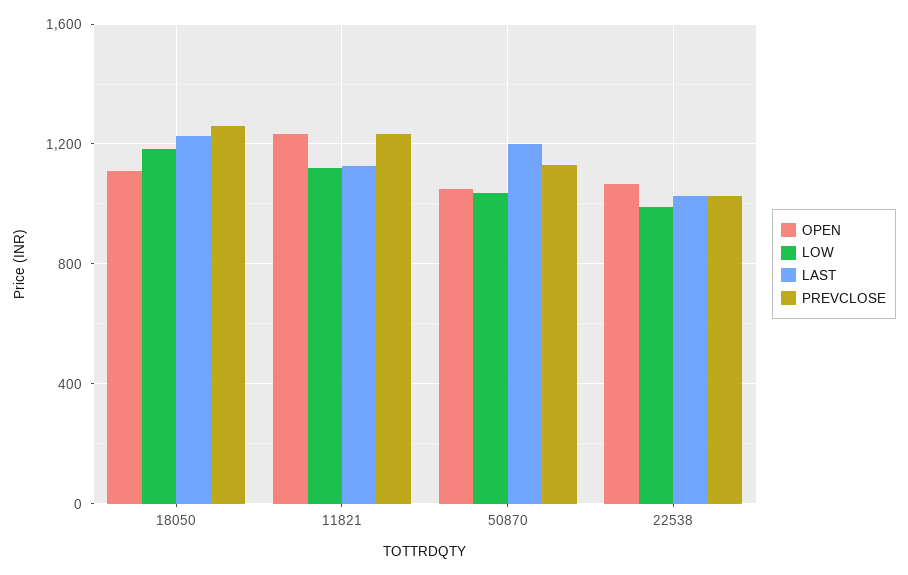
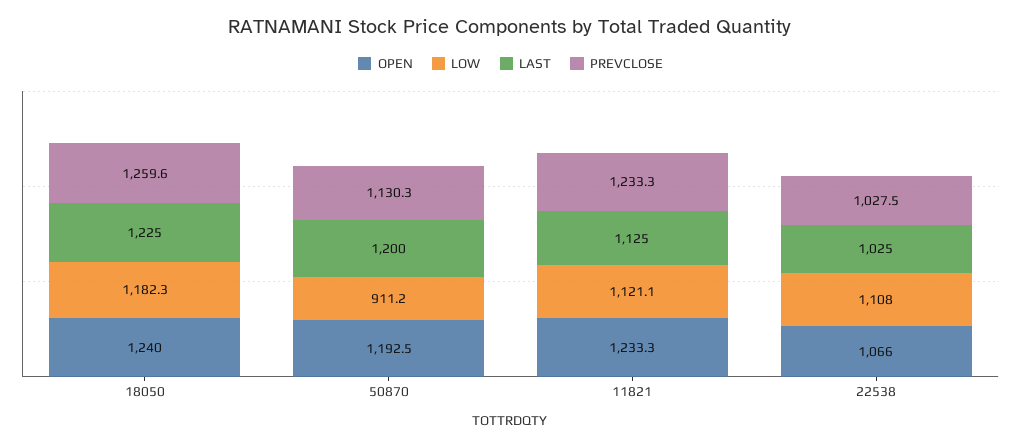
OPEN, 18050: 1100 -> 1240
OPEN, 50870: 1050 -> 1192.5
LOW, 50870: 1050 -> 911.2
LOW, 22538: 1000 -> 1108

